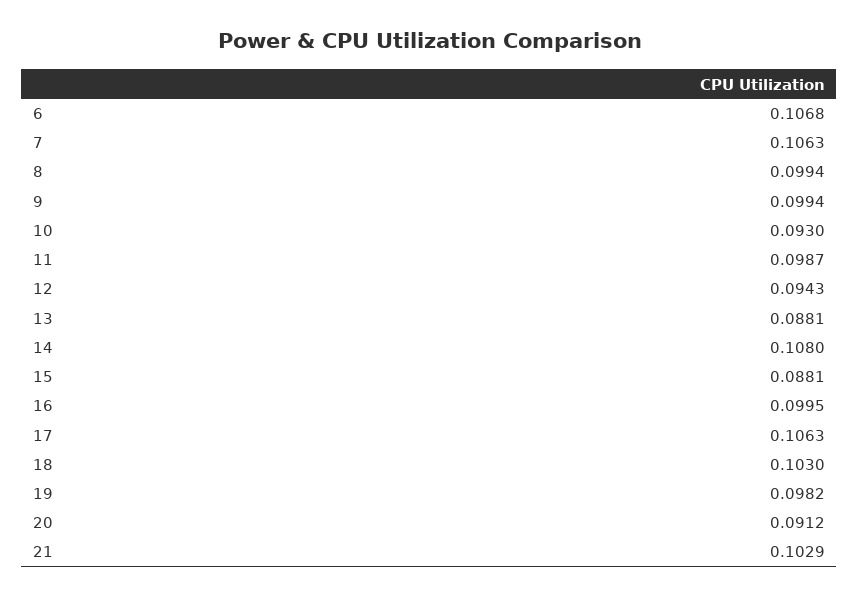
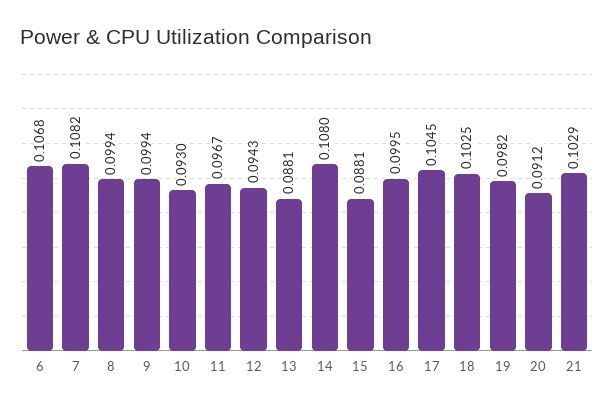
7: 0.1063 -> 0.1082
11: 0.0987 -> 0.0967
17: 0.1063 -> 0.1045
18: 0.103 -> 0.1025

